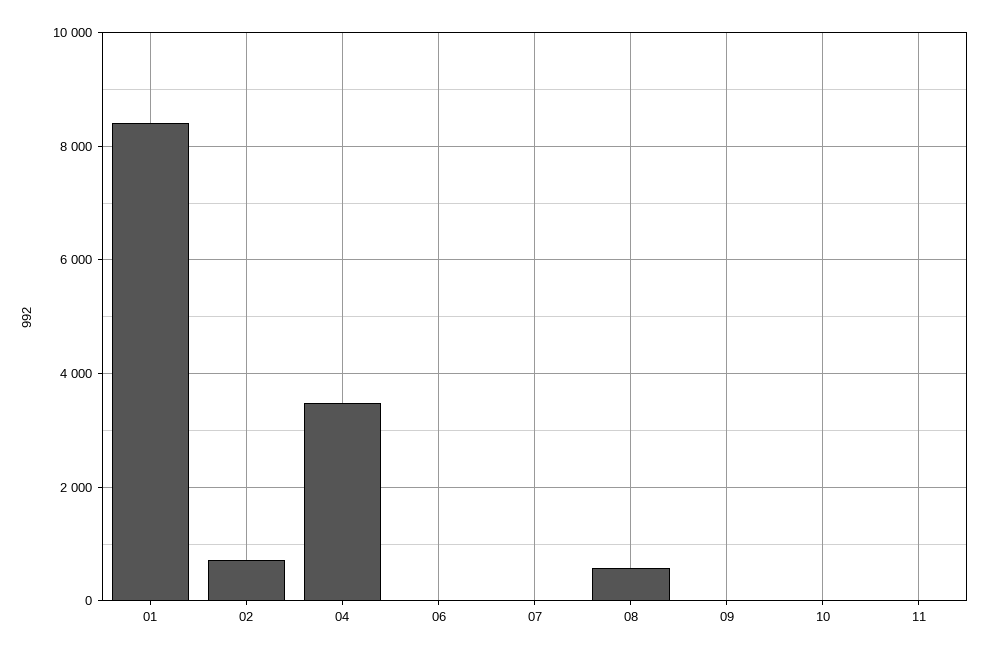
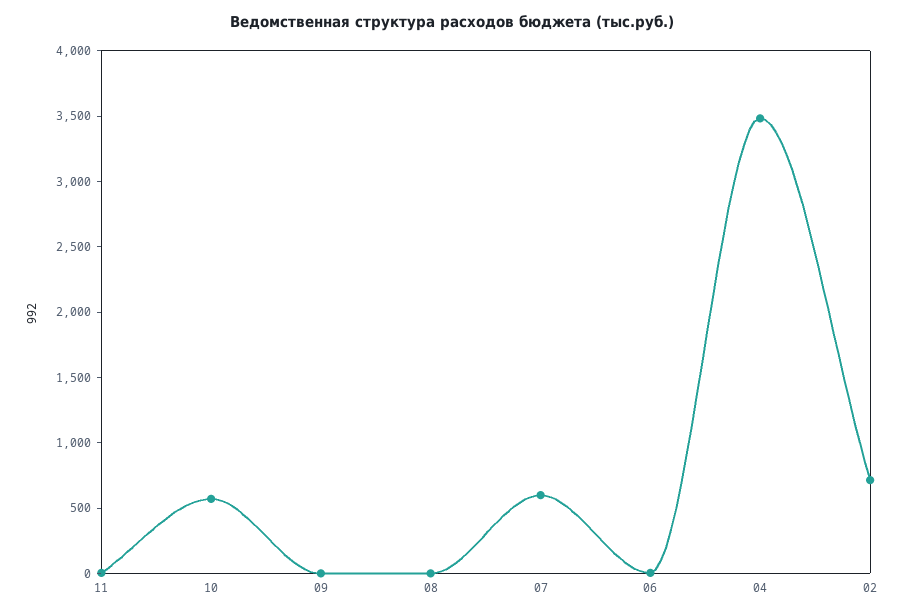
01: 8400 -> none
07: 0 -> 600
08: 600 -> 0
10: 0 -> 600

